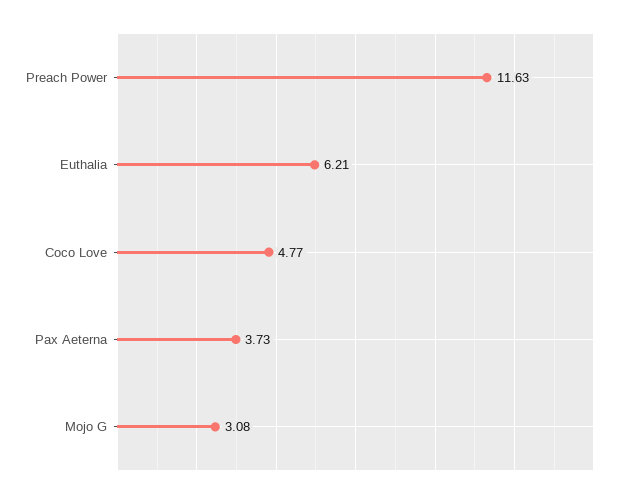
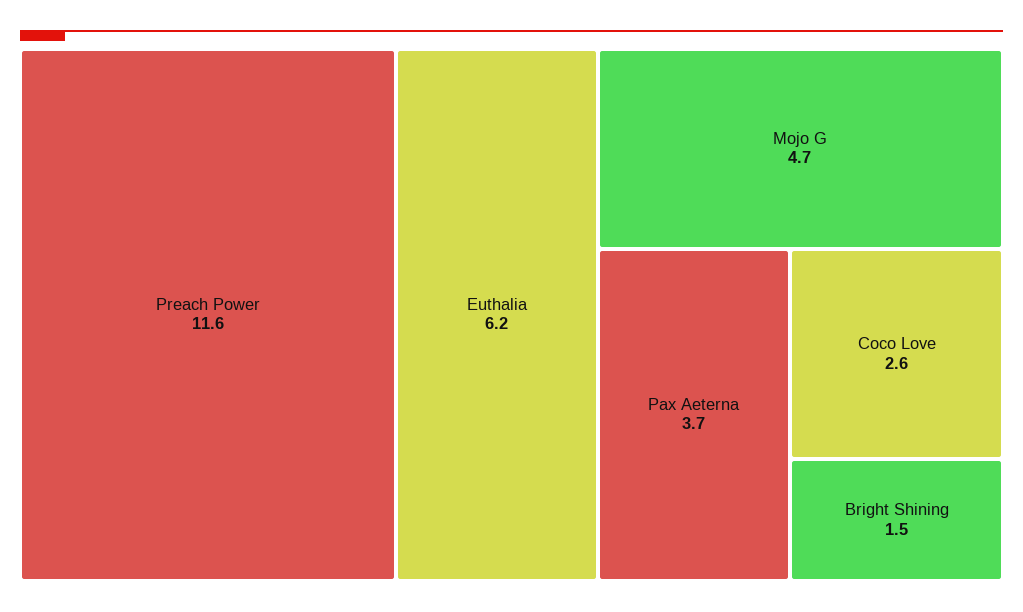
Coco Love: 4.77 -> 2.6
Mojo G: 3.08 -> 4.7
Bright Shining: none -> 1.5

